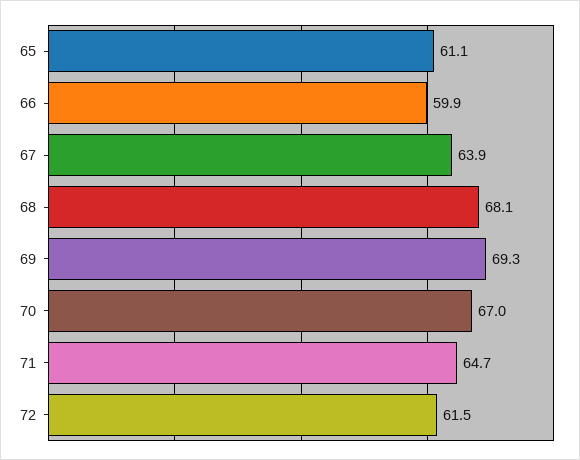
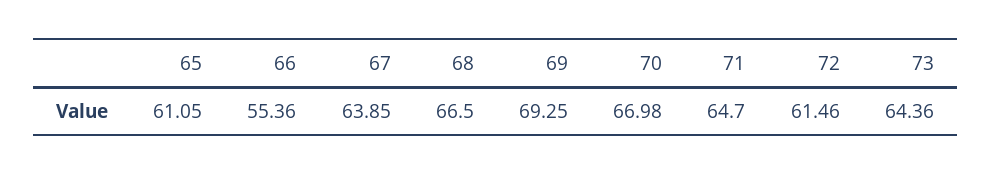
66: 59.9 -> 55.36
68: 68.1 -> 66.5
73: none -> 64.36

